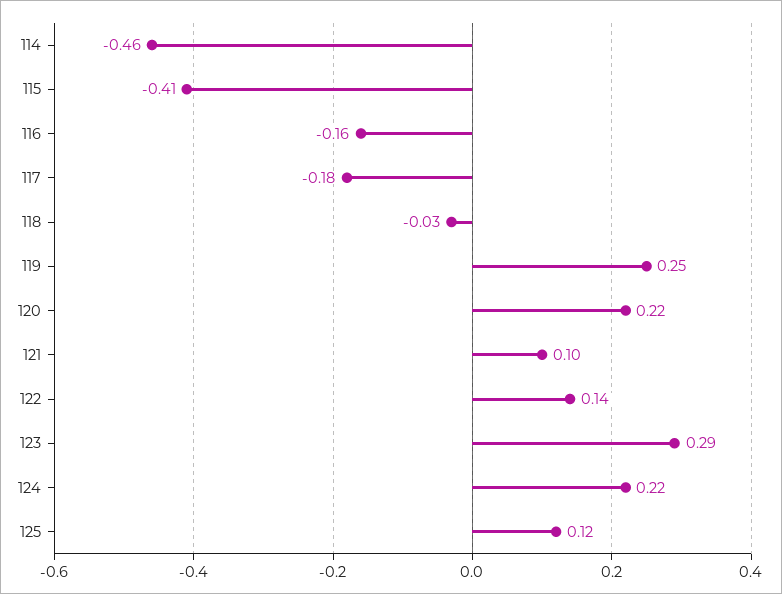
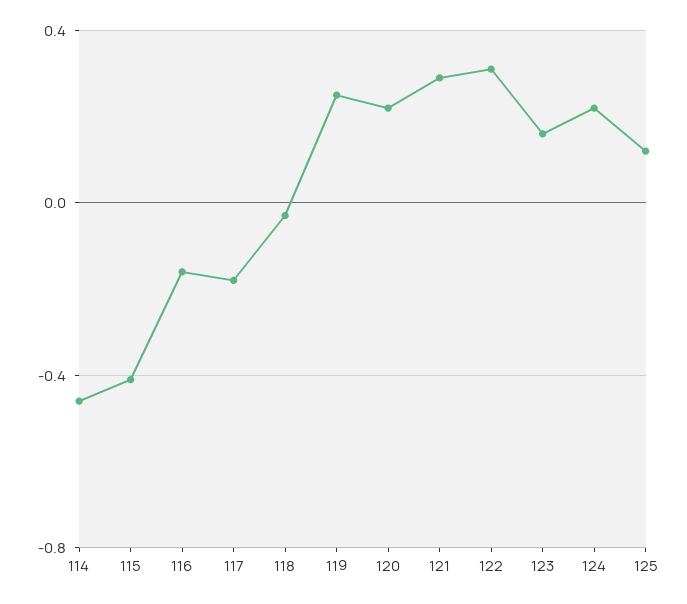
121: 0.1 -> 0.3
122: 0.14 -> 0.3
123: 0.29 -> 0.15

